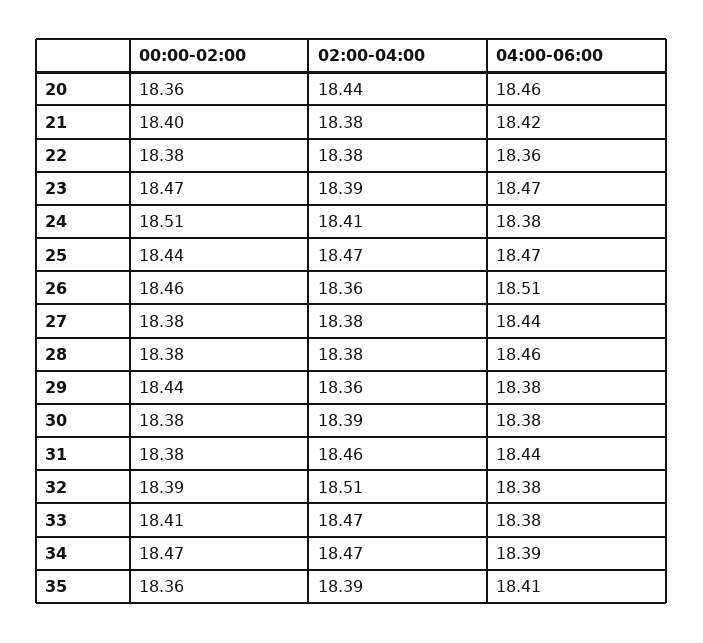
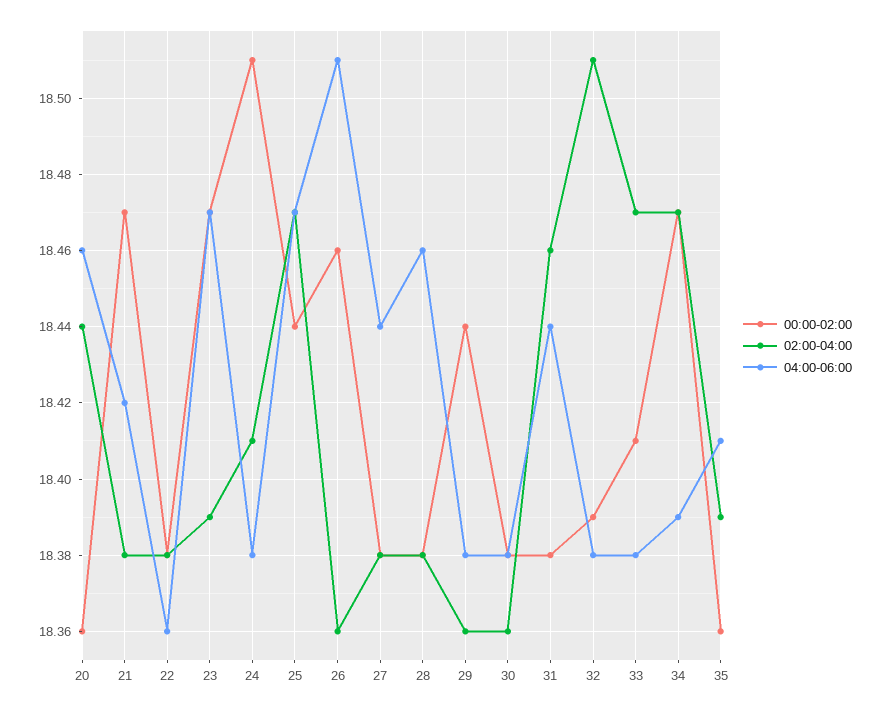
00:00-02:00, 21: 18.4 -> 18.47
02:00-04:00, 30: 18.39 -> 18.36

